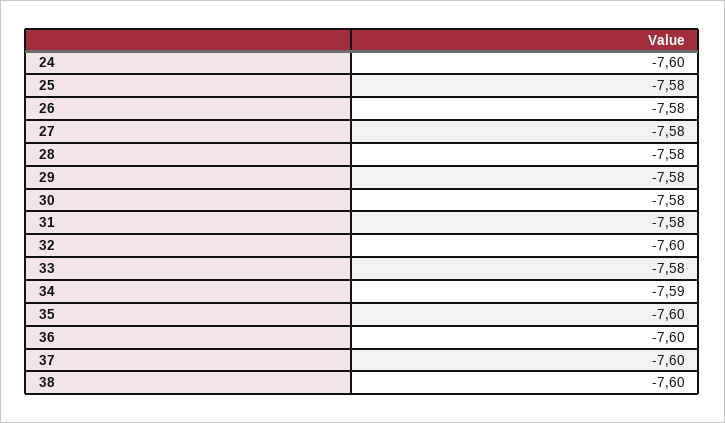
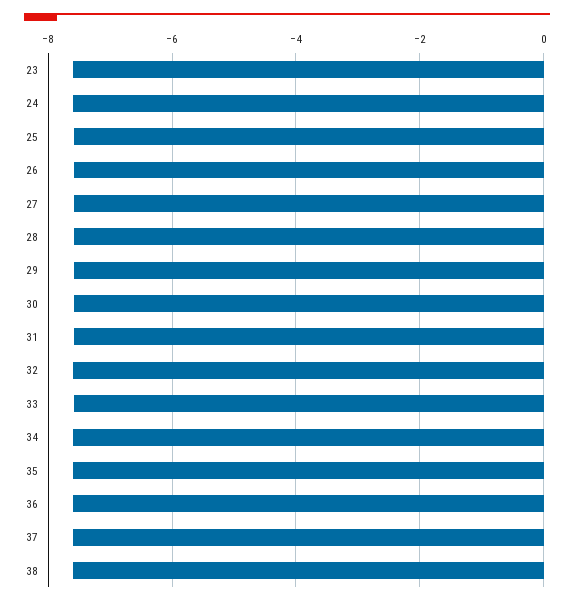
23: none -> -7.6

